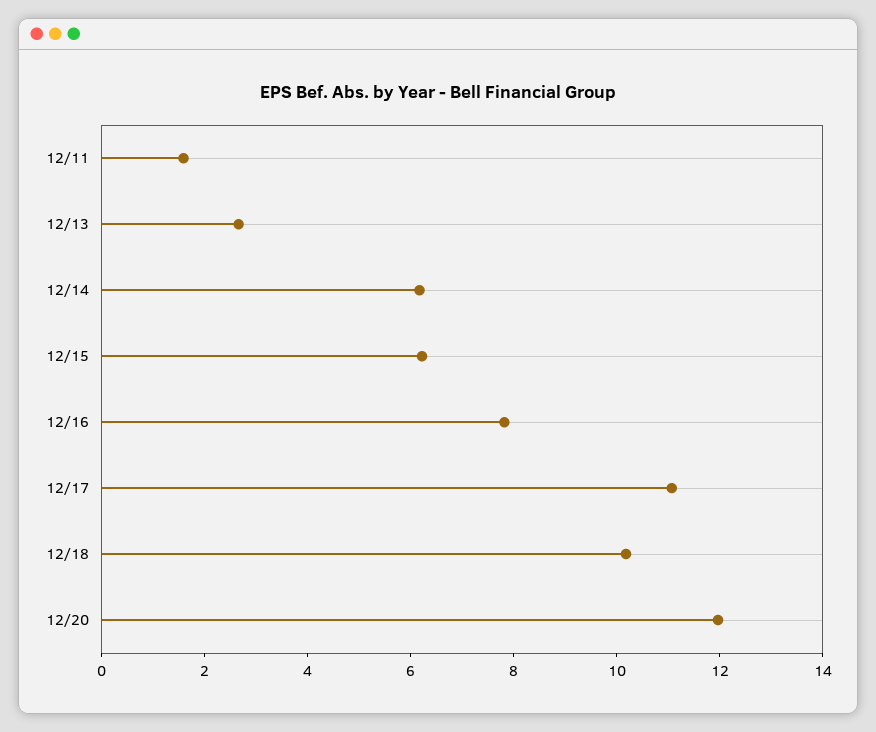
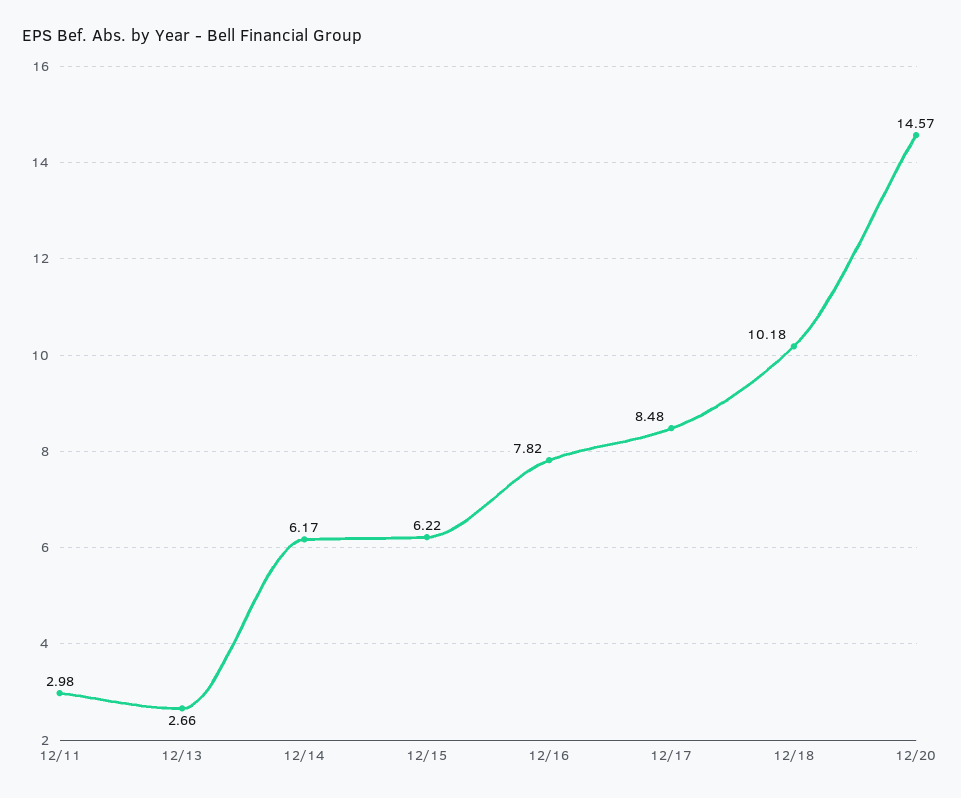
12/11: 1.5 -> 2.98
12/17: 11 -> 8.48
12/20: 12 -> 14.57

